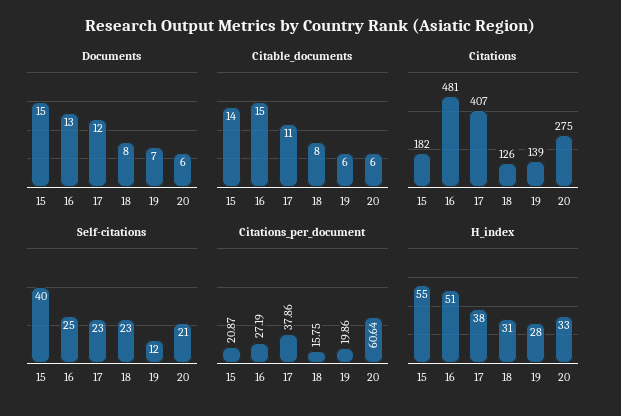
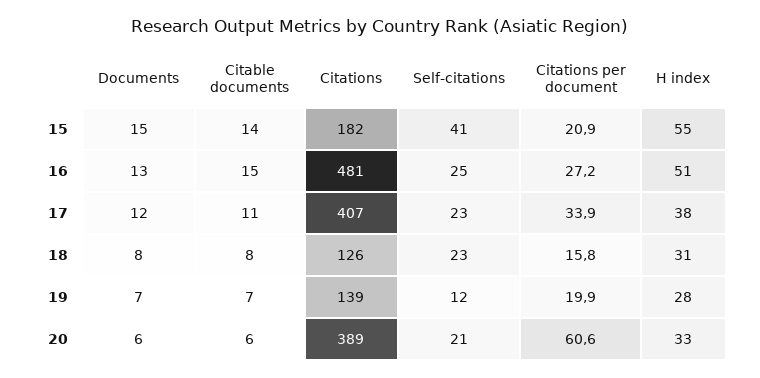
Citable_documents, 19: 6 -> 7
Citations, 20: 275 -> 389
Self-citations, 15: 40 -> 41
Citations_per_document, 17: 37.86 -> 33.9

